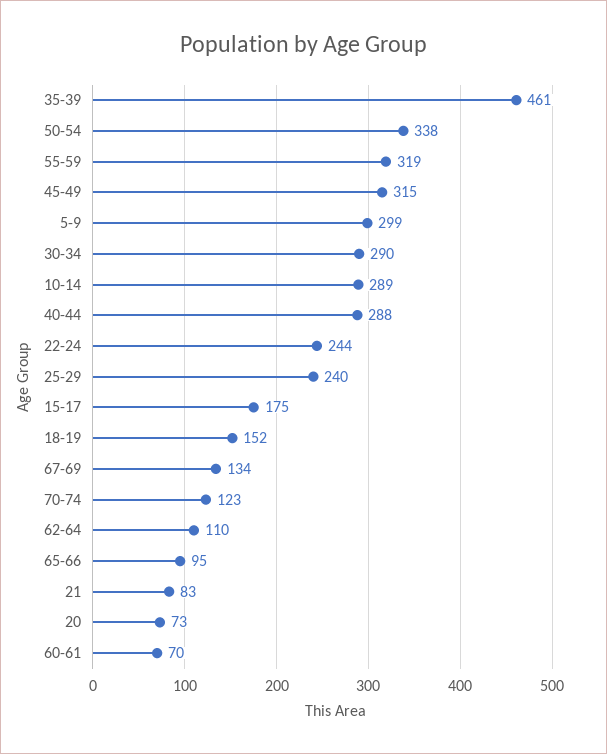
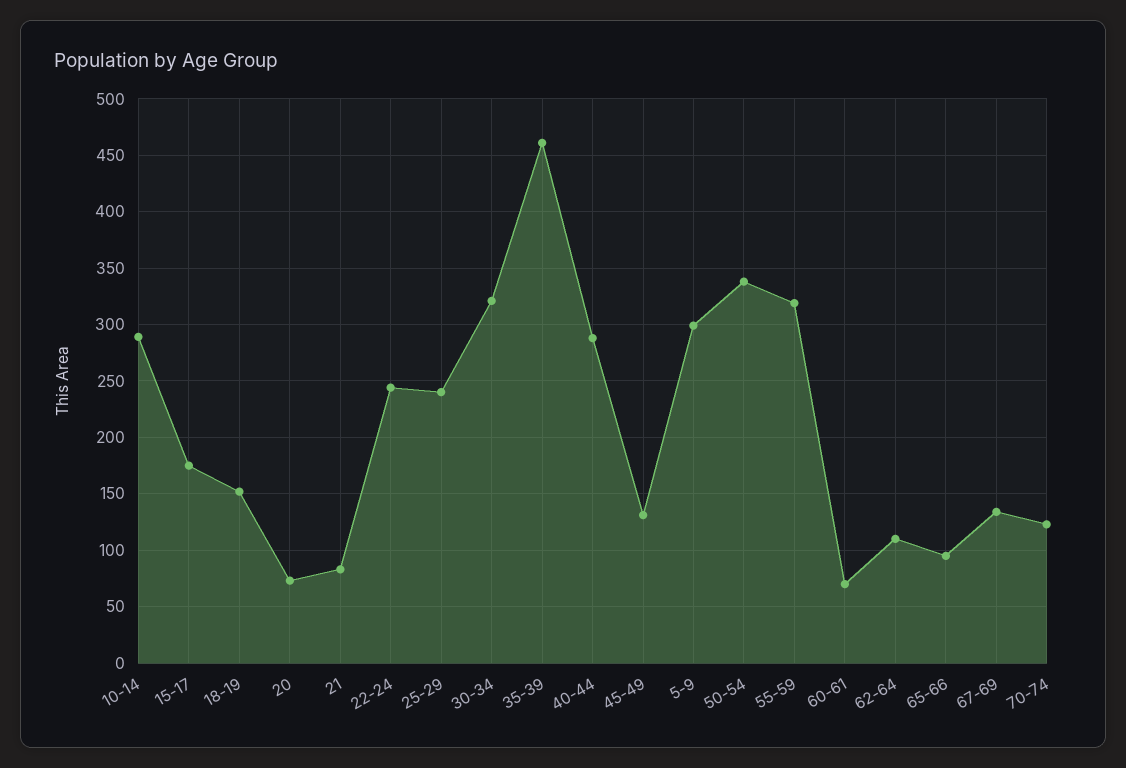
45-49: 315 -> 130
30-34: 290 -> 320

